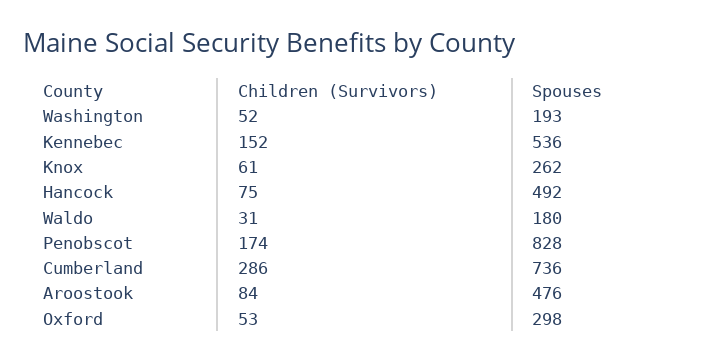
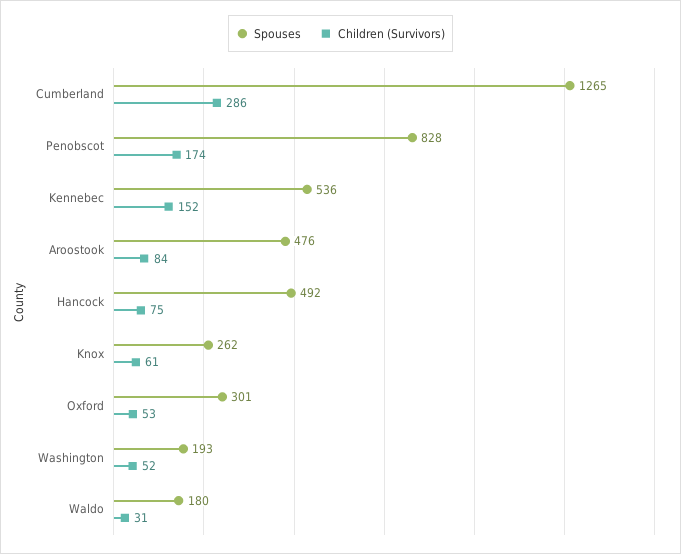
Spouses, Cumberland: 736 -> 1265
Spouses, Oxford: 298 -> 301

